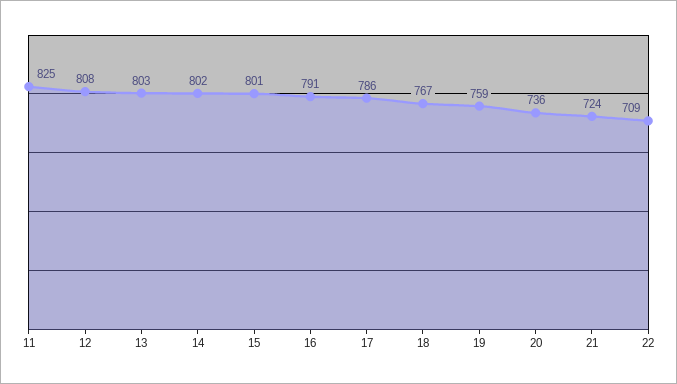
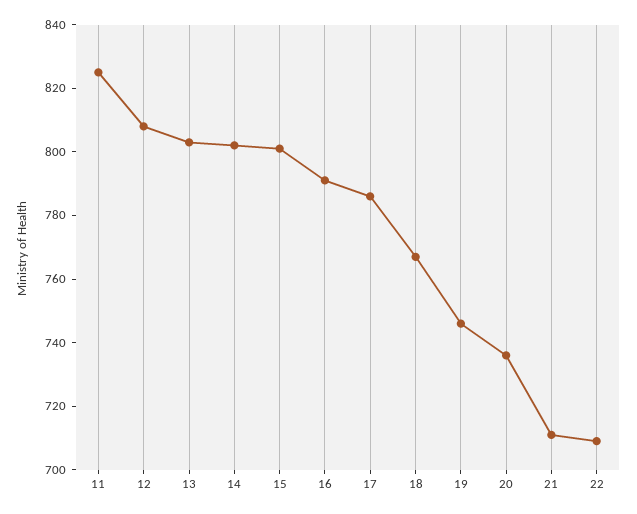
19: 759 -> 745
21: 724 -> 710

